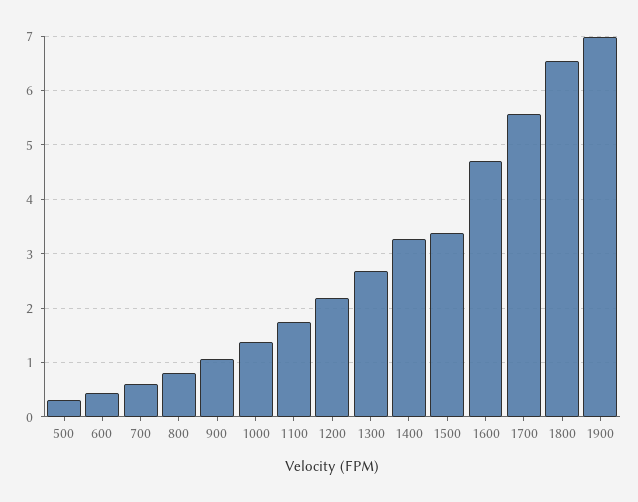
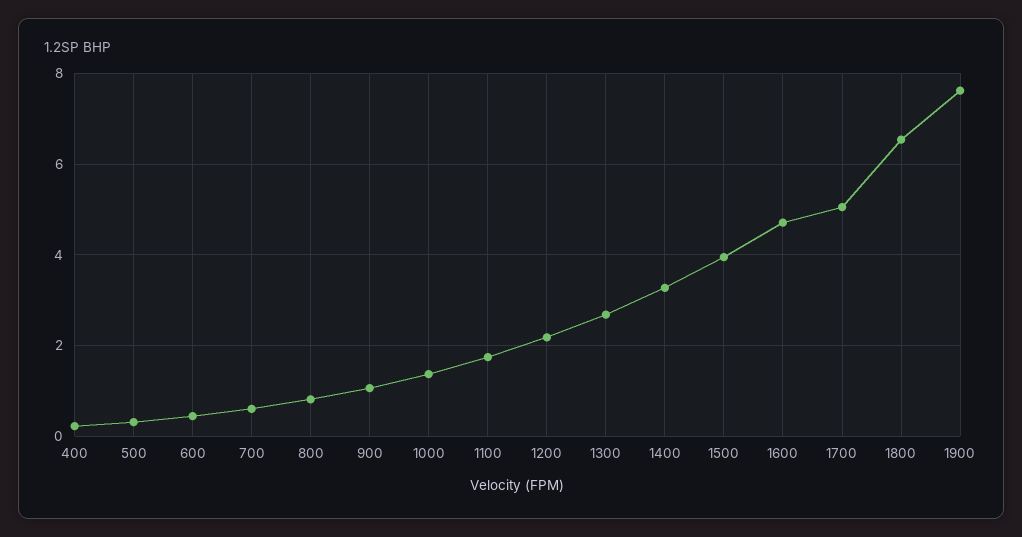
1500: 3.4 -> 4
1700: 5.6 -> 5
1900: 7 -> 7.6
400: none -> 0.2

